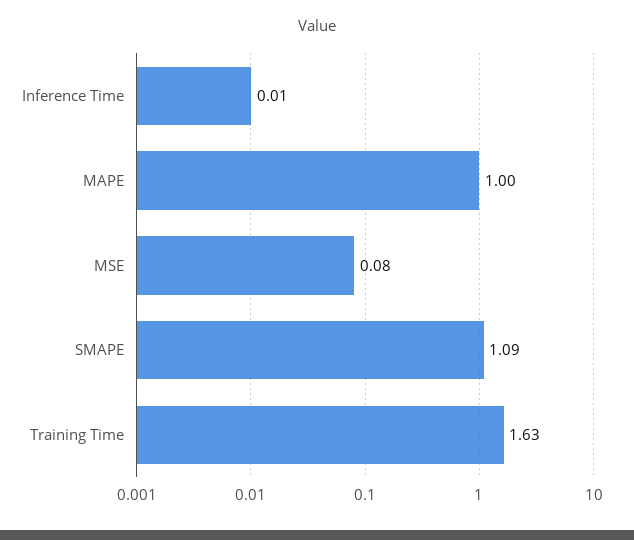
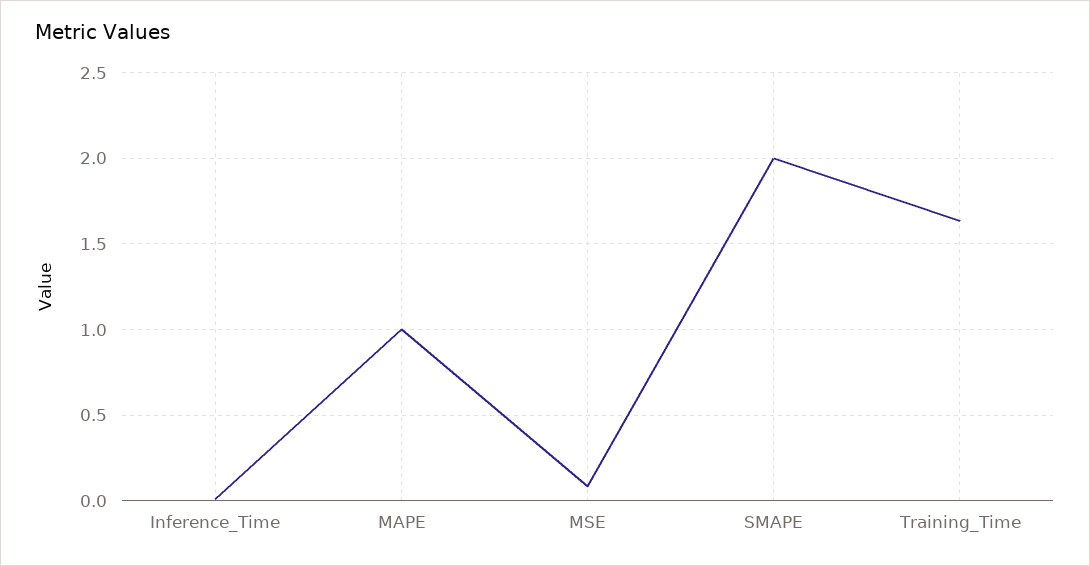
SMAPE: 1.09 -> 2

